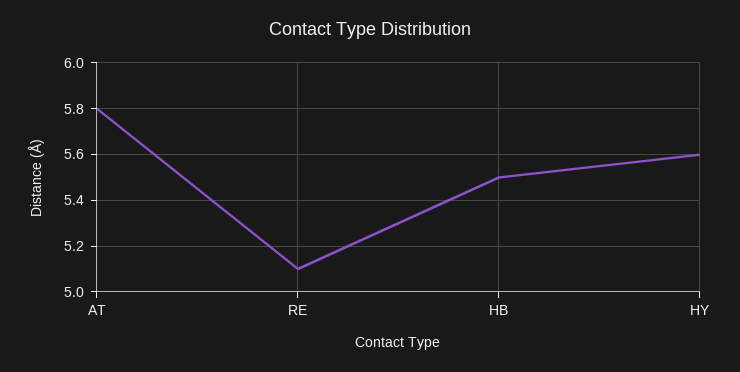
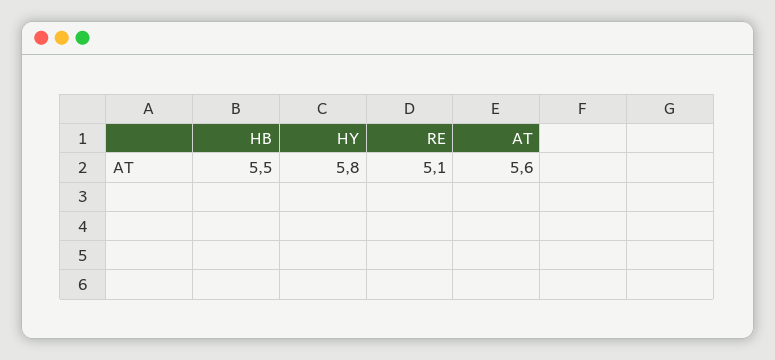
AT: 5.8 -> 5.6
HY: 5.6 -> 5.8

